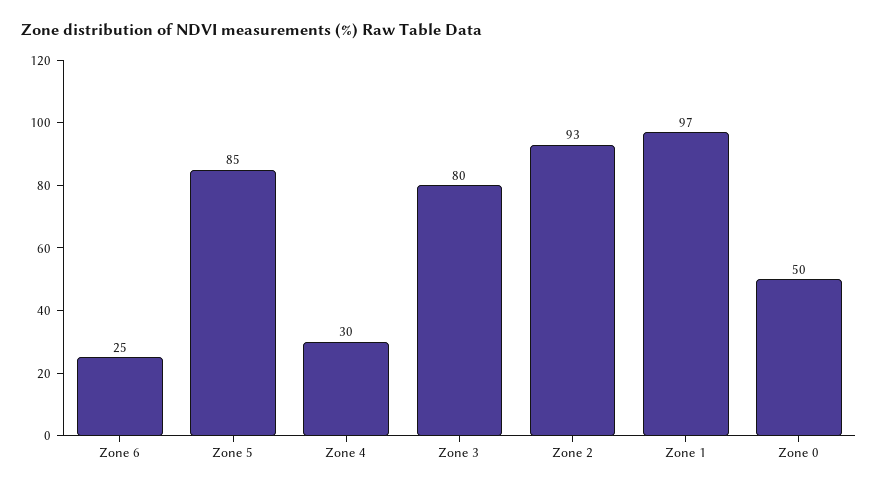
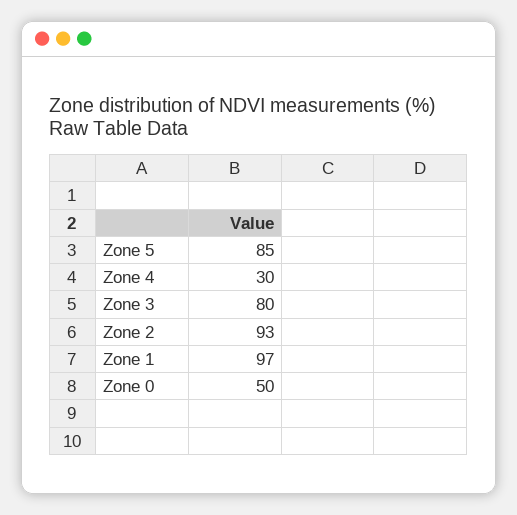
Zone 6: 25 -> none

